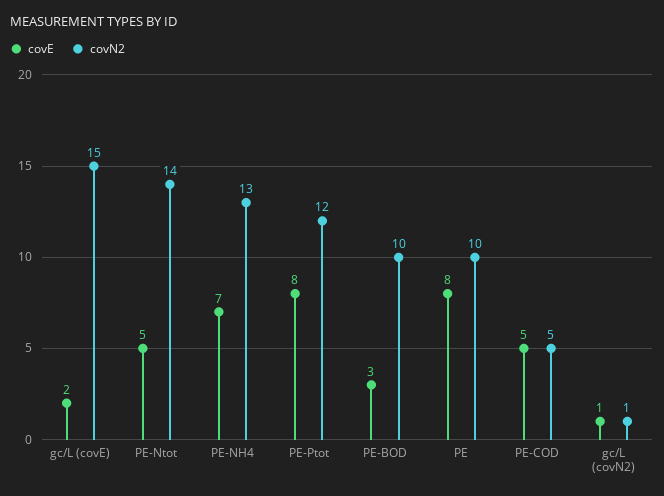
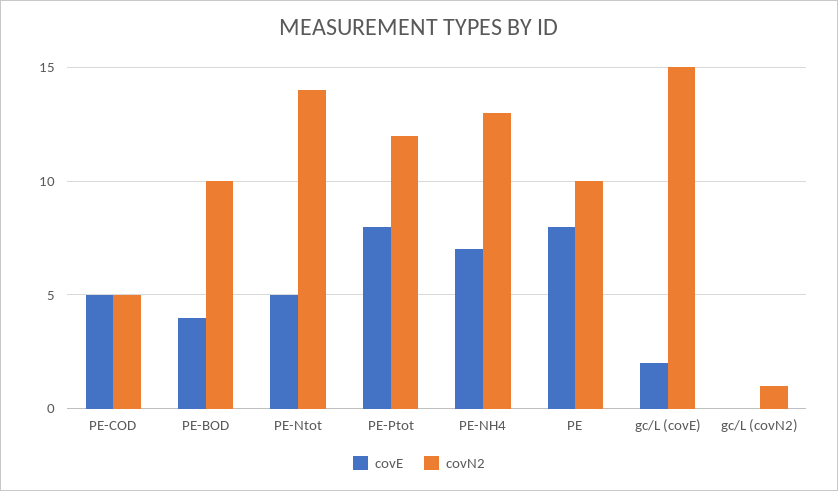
covE, PE-BOD: 3 -> 4
covE, gc/L (covN2): 1 -> 0

